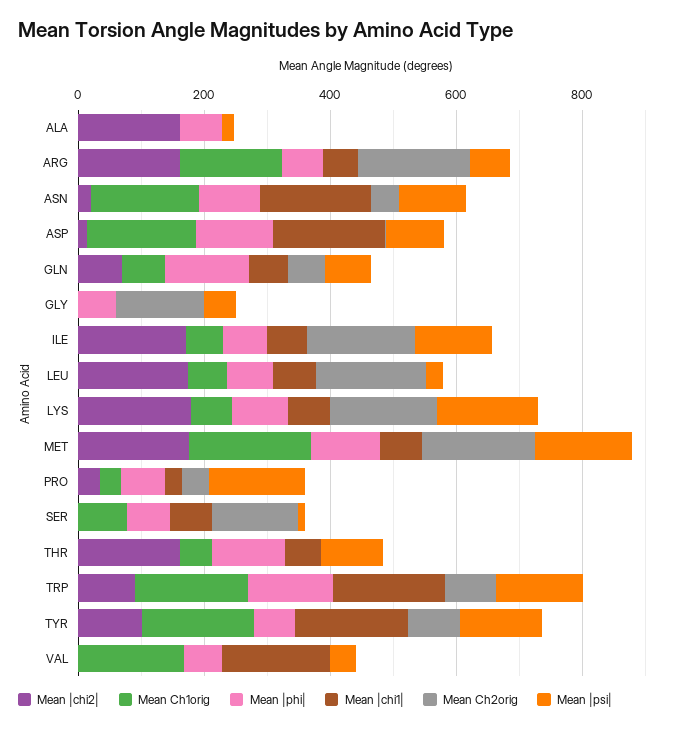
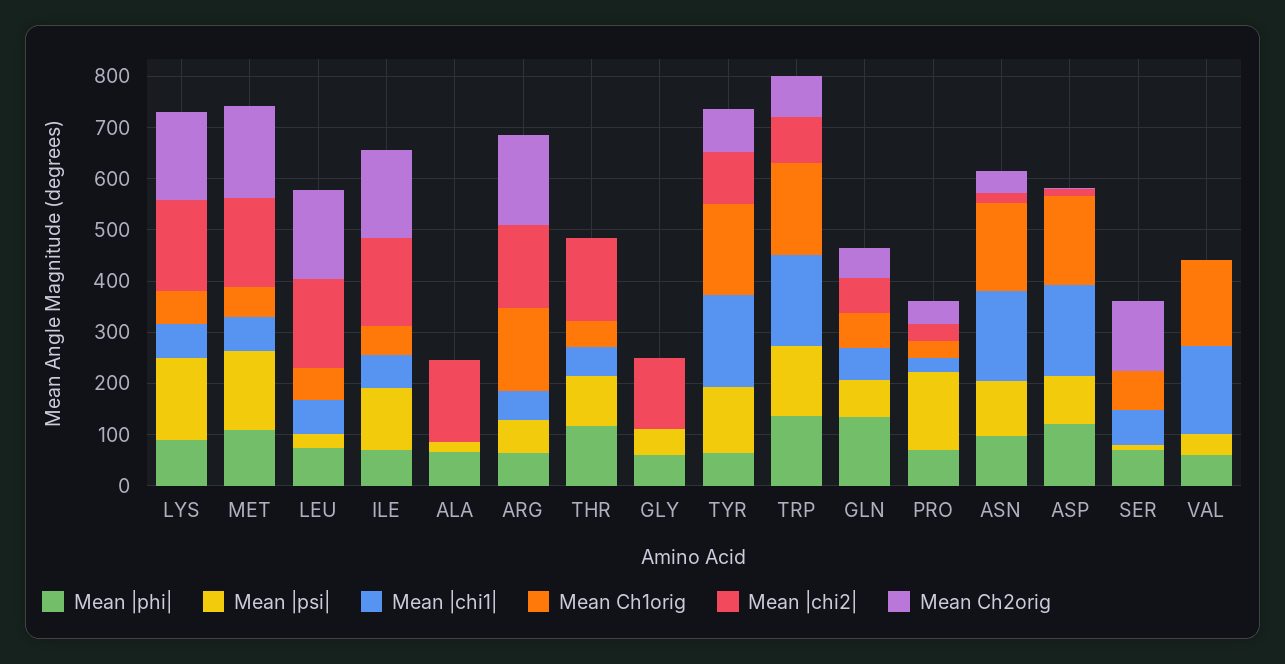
Mean |chi2|, GLY: 0 -> 140
Mean Ch2orig, GLY: 150 -> 0
Mean Ch1orig, MET: 200 -> 60

